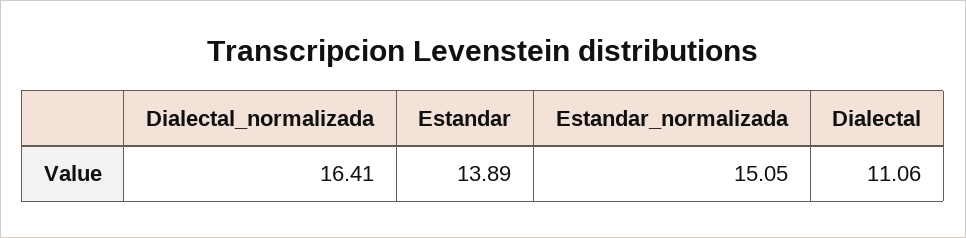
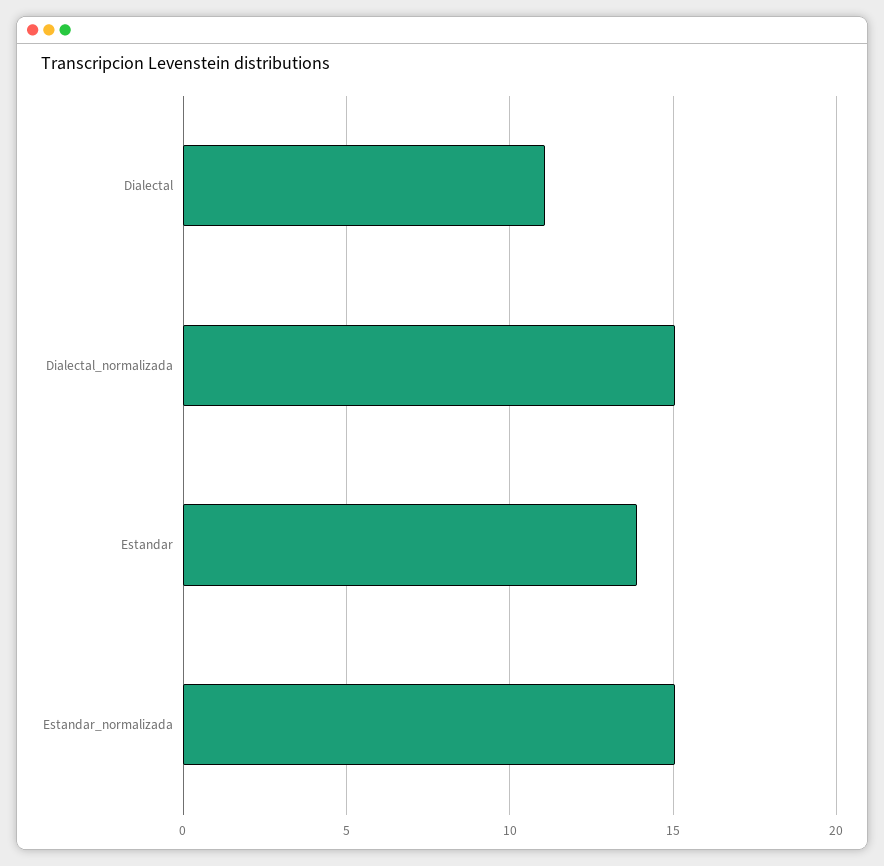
Dialectal_normalizada: 16.41 -> 15

